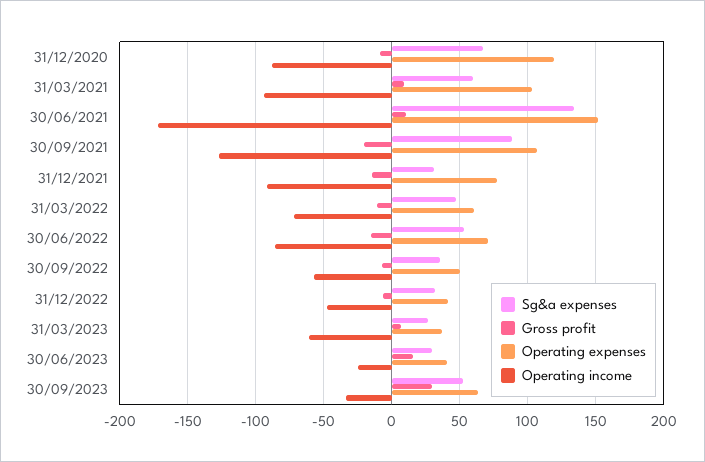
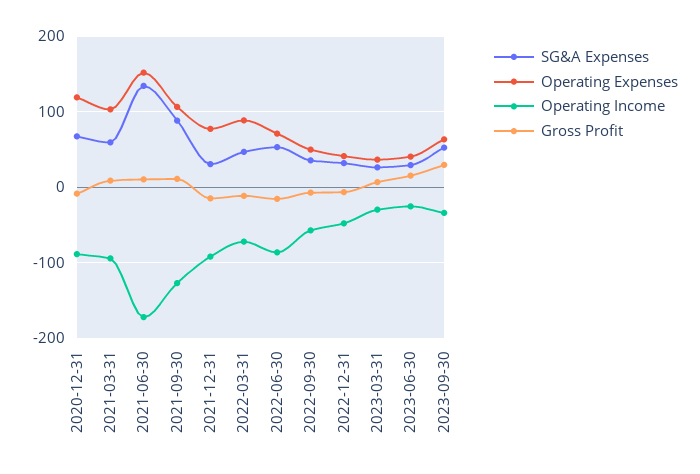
Gross profit, 30/09/2021: -20 -> 10
Operating expenses, 31/03/2022: 60 -> 90
Operating income, 31/03/2023: -60 -> -30

